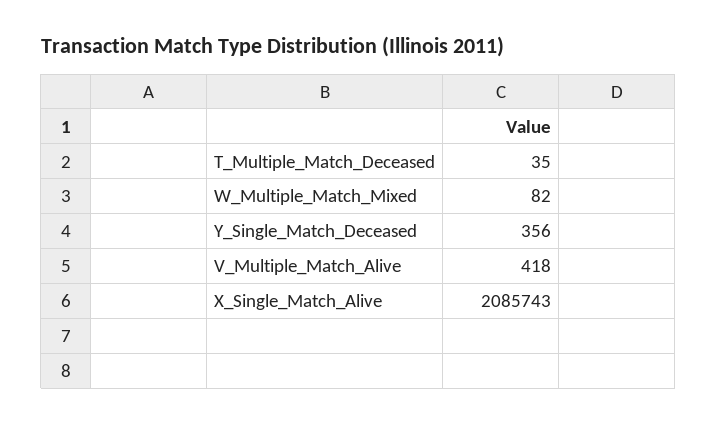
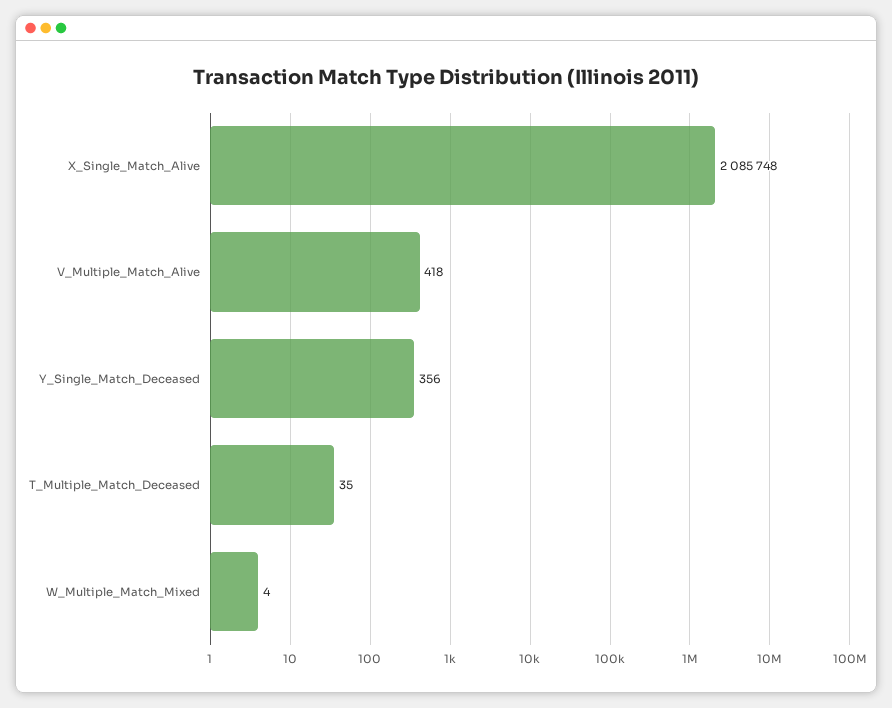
W_Multiple_Match_Mixed: 82 -> 4
X_Single_Match_Alive: 2085743 -> 2085748

